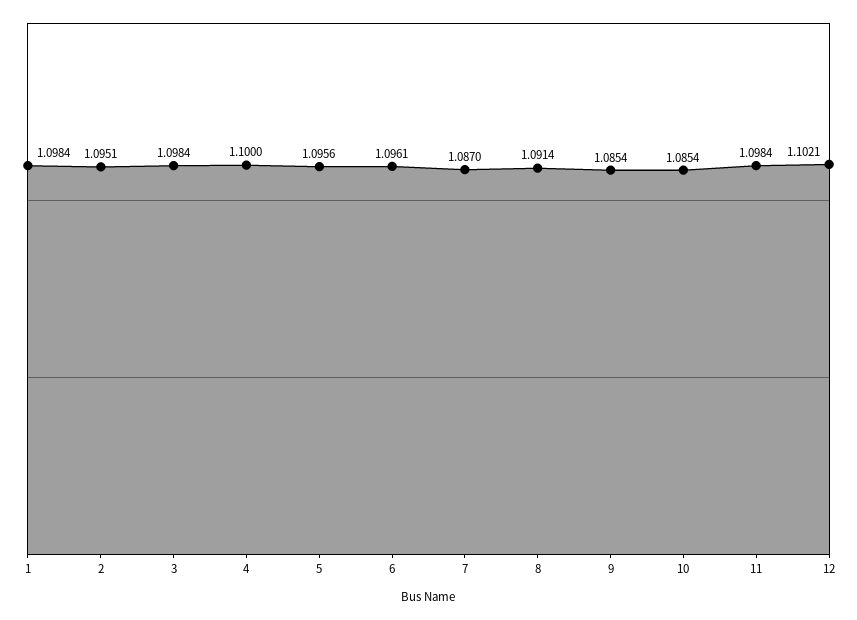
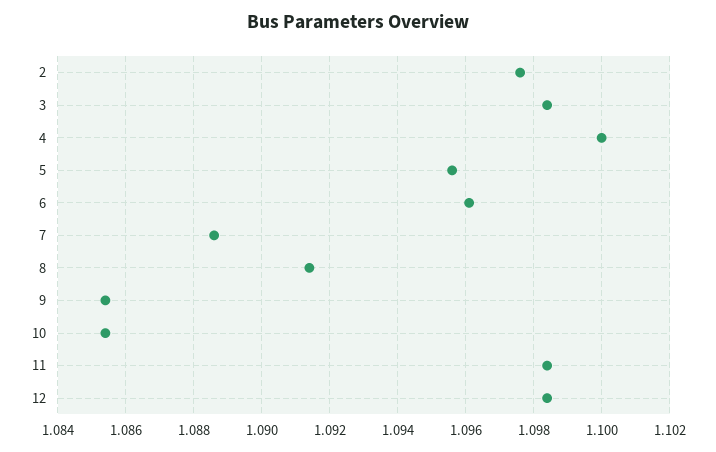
1: 1.0984 -> none
2: 1.0951 -> 1.0975
7: 1.087 -> 1.0885
12: 1.1021 -> 1.0985

